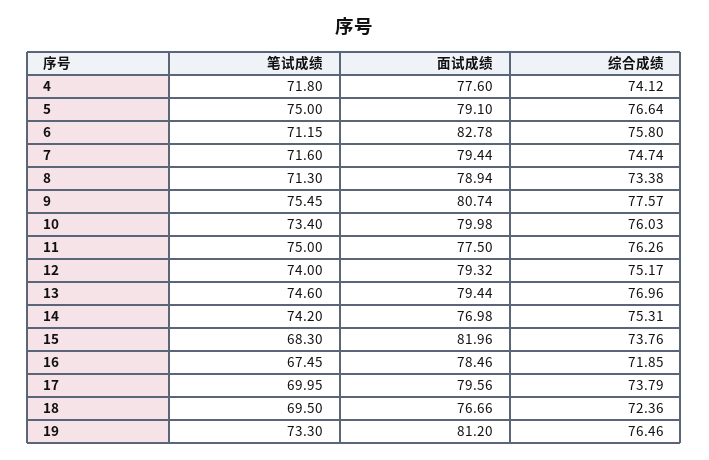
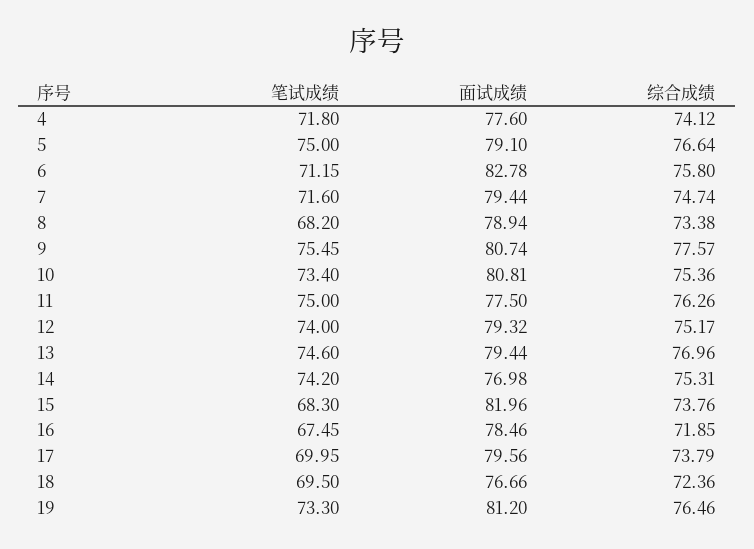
笔试成绩, 8: 71.3 -> 68.2
面试成绩, 10: 79.98 -> 80.81
综合成绩, 10: 76.03 -> 75.36

